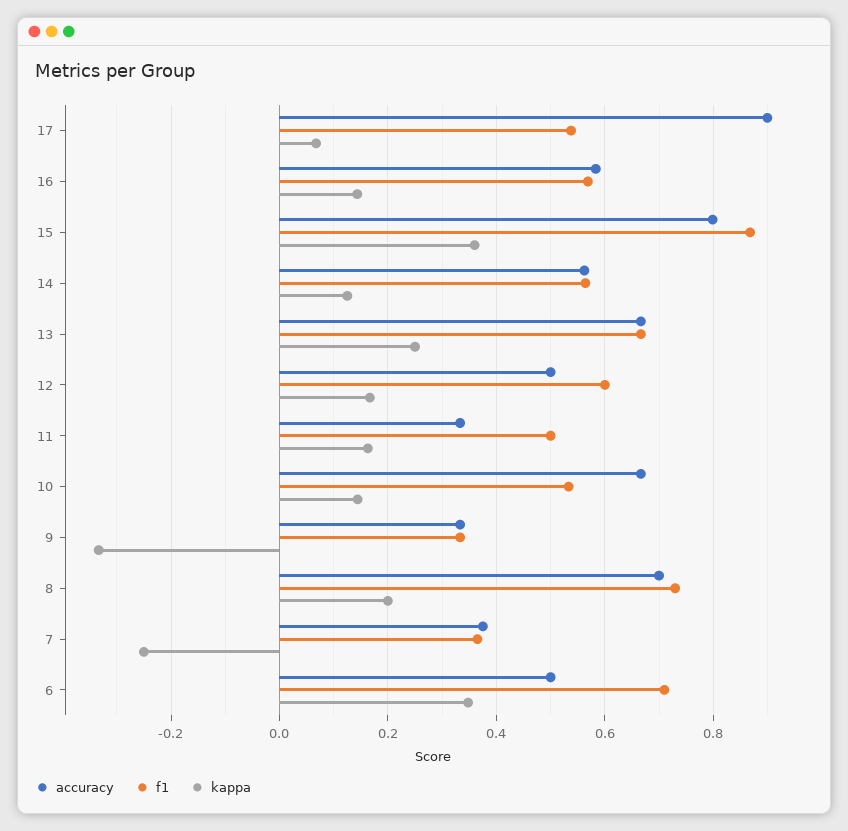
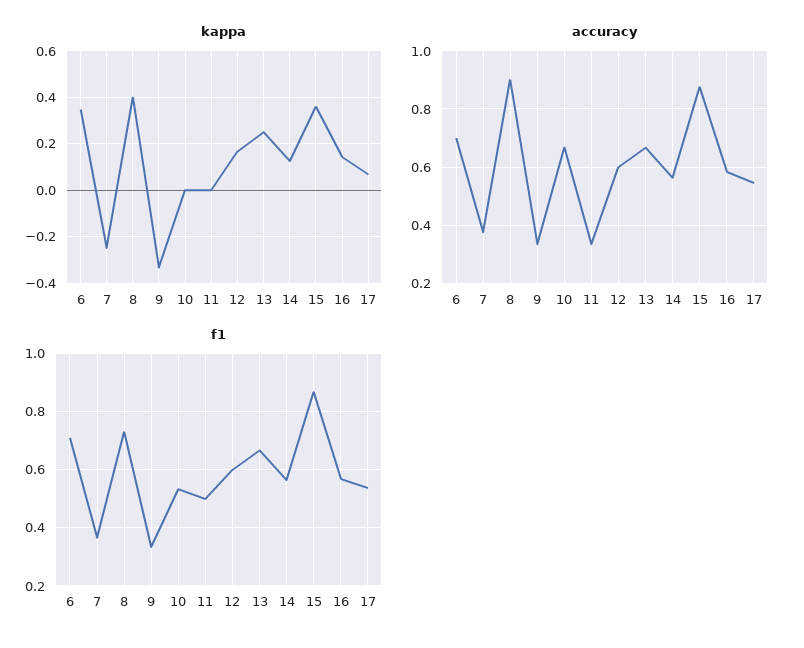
accuracy, 17: 0.9 -> 0.55
accuracy, 15: 0.8 -> 0.875
accuracy, 12: 0.5 -> 0.6
kappa, 11: 0.16 -> 0
kappa, 10: 0.14 -> 0
accuracy, 8: 0.7 -> 0.9
kappa, 8: 0.2 -> 0.4
accuracy, 6: 0.5 -> 0.7

